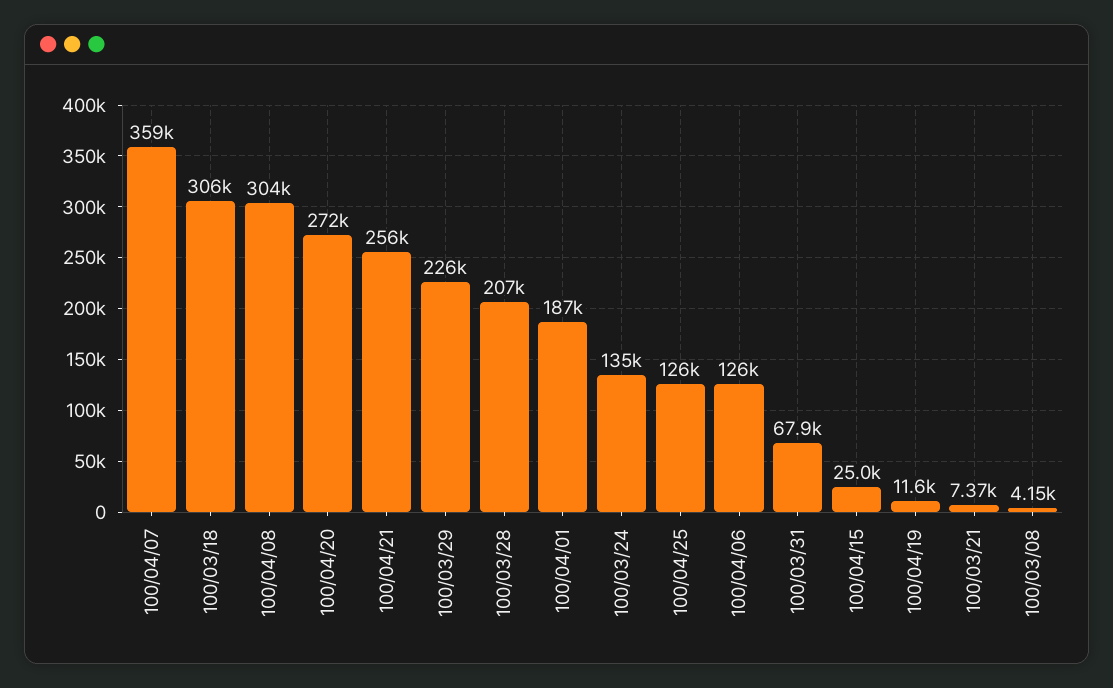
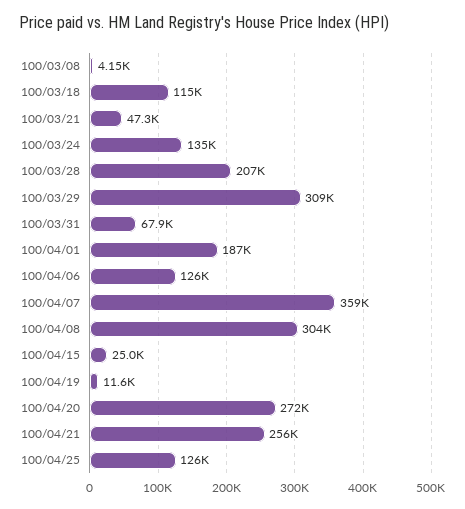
100/03/18: 306000 -> 115000
100/03/29: 226000 -> 309000
100/03/21: 7370 -> 47300

